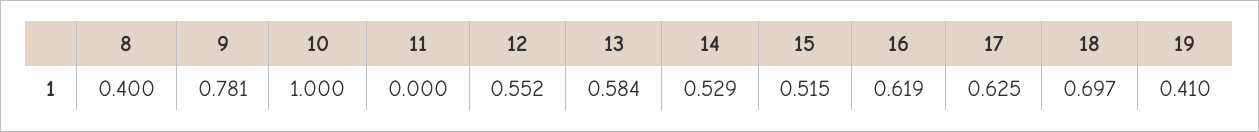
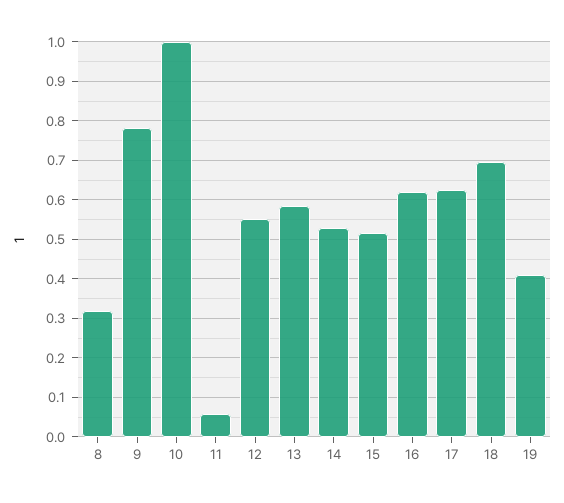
8: 0.4 -> 0.32
11: 0 -> 0.06

